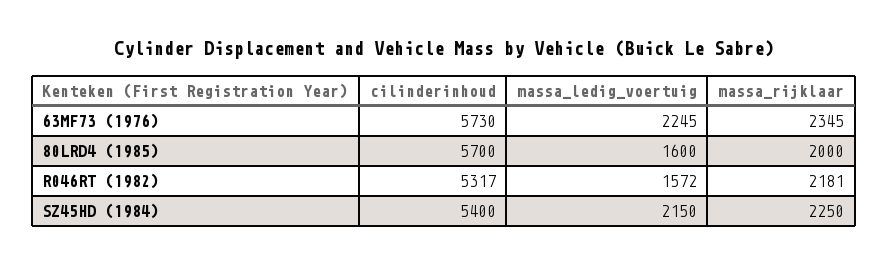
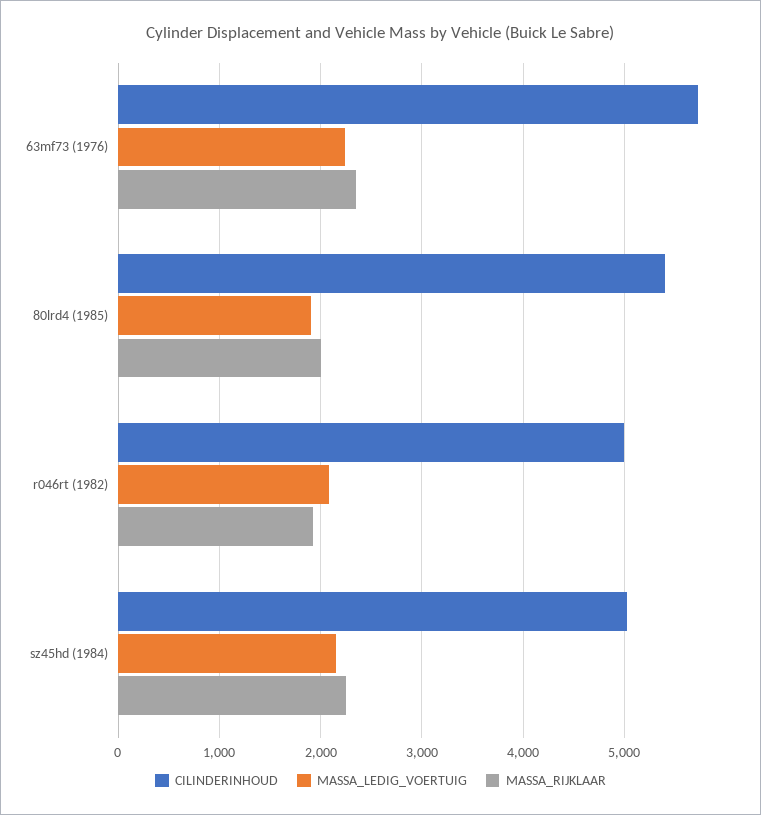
cilinderinhoud, 80LRD4 (1985): 5700 -> 5400
massa_ledig_voertuig, 80LRD4 (1985): 1600 -> 1900
cilinderinhoud, R046RT (1982): 5317 -> 5000
massa_ledig_voertuig, R046RT (1982): 1572 -> 2100
massa_rijklaar, R046RT (1982): 2181 -> 1900
cilinderinhoud, SZ45HD (1984): 5400 -> 5000

